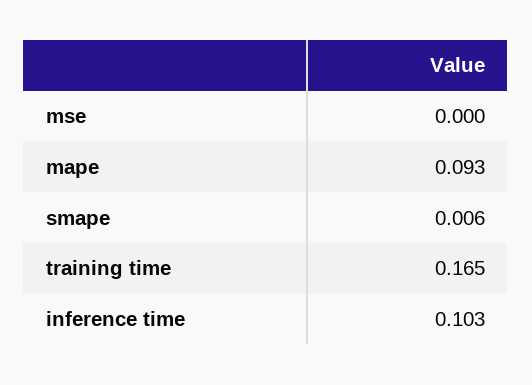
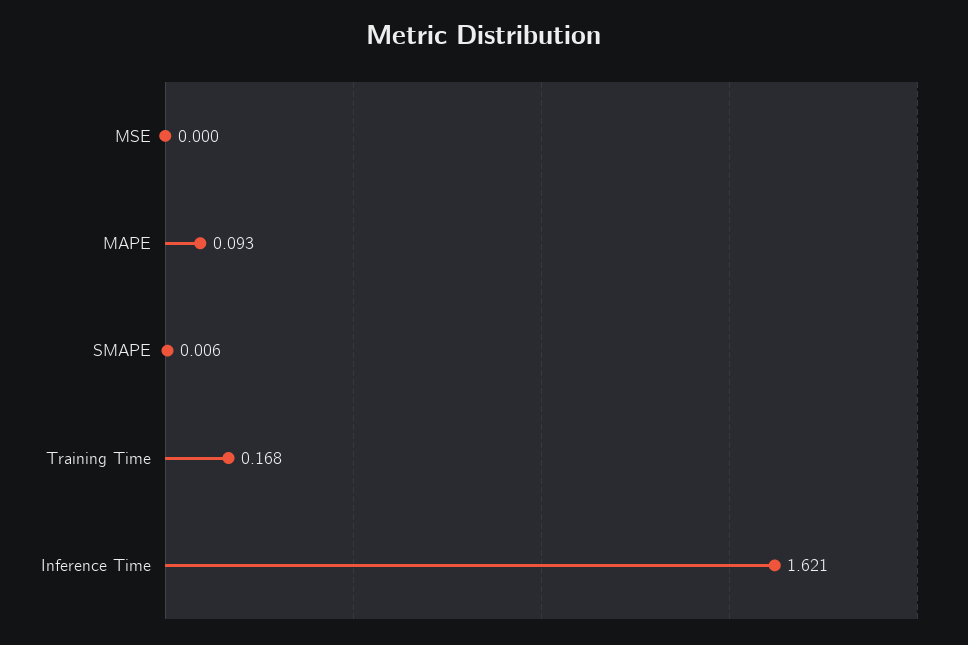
training time: 0.165 -> 0.168
inference time: 0.103 -> 1.621

